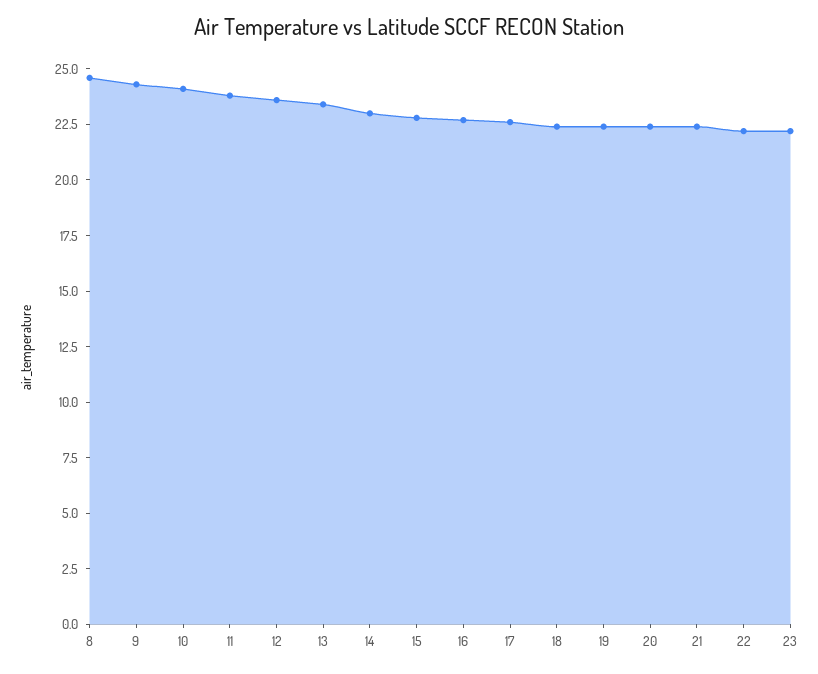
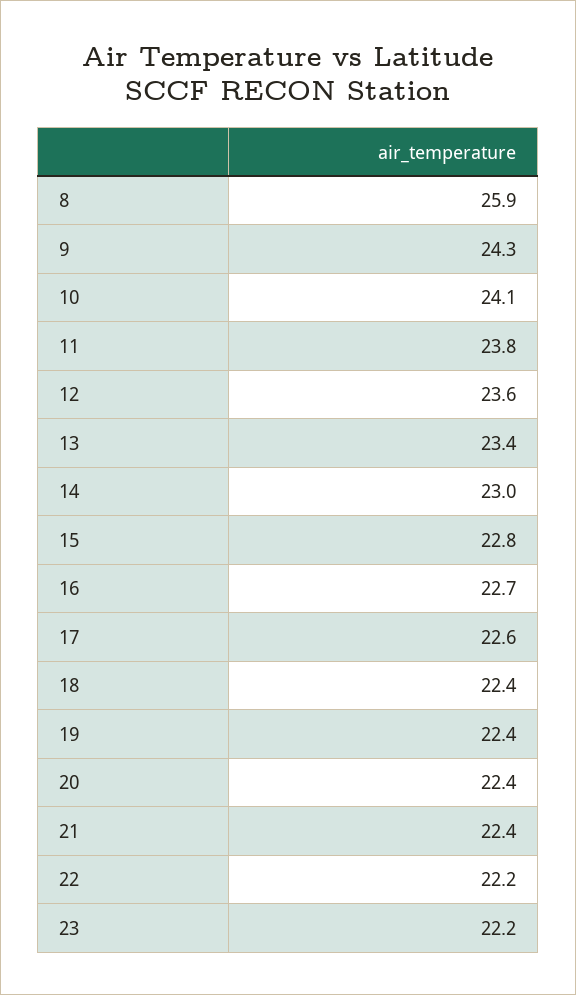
8: 24.5 -> 25.9

